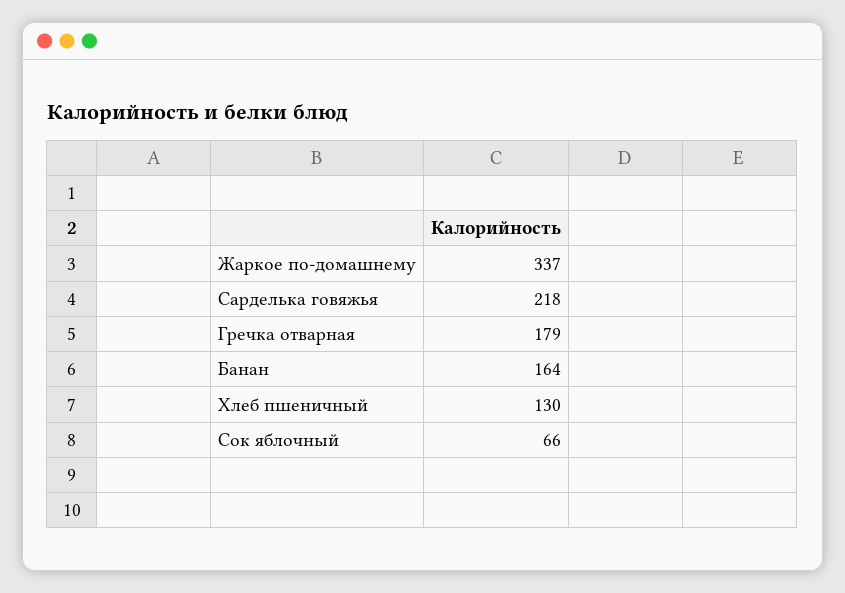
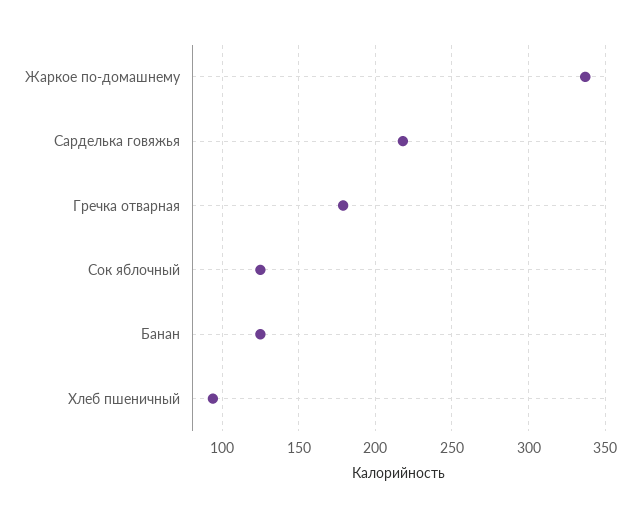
Банан: 164 -> 125
Хлеб пшеничный: 130 -> 95
Сок яблочный: 66 -> 125

